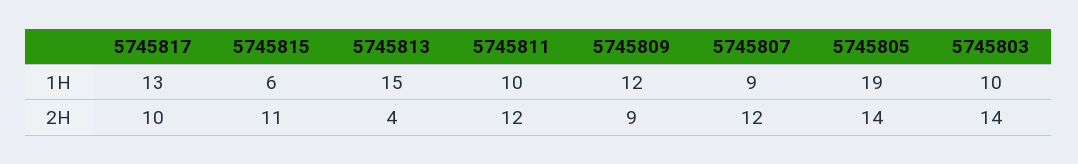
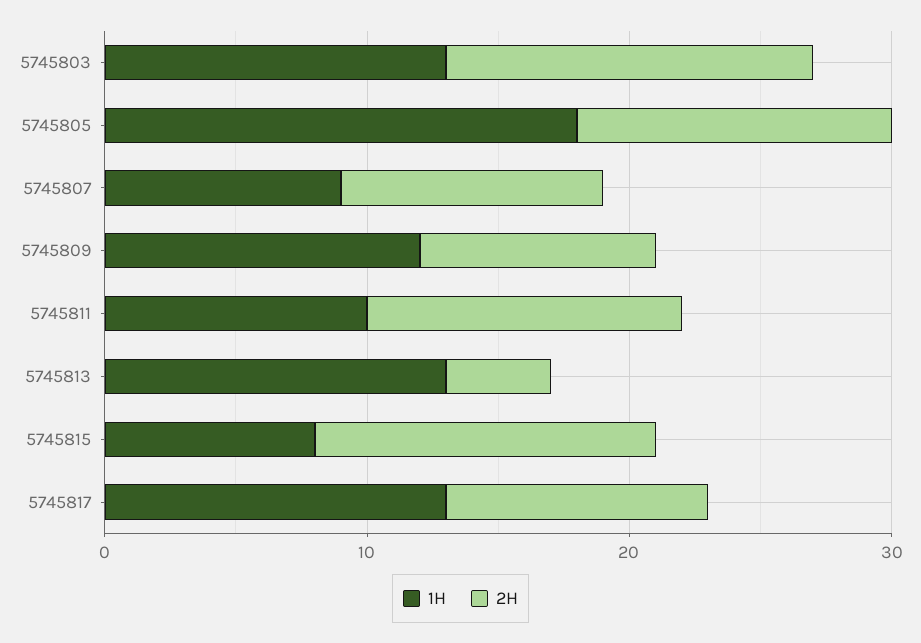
1H, 5745815: 6 -> 8
1H, 5745813: 15 -> 13
1H, 5745805: 19 -> 18
1H, 5745803: 10 -> 13
2H, 5745815: 11 -> 13
2H, 5745807: 12 -> 10
2H, 5745805: 14 -> 12

